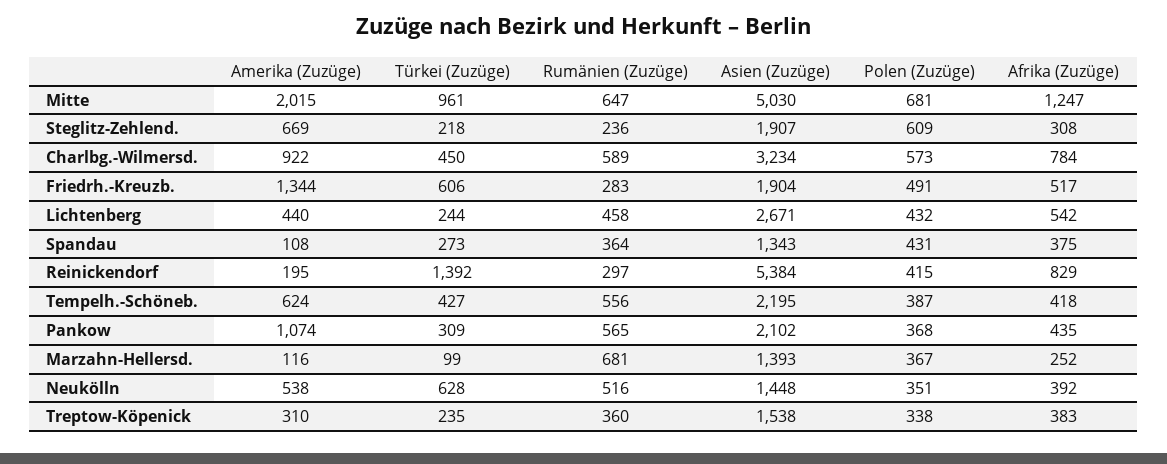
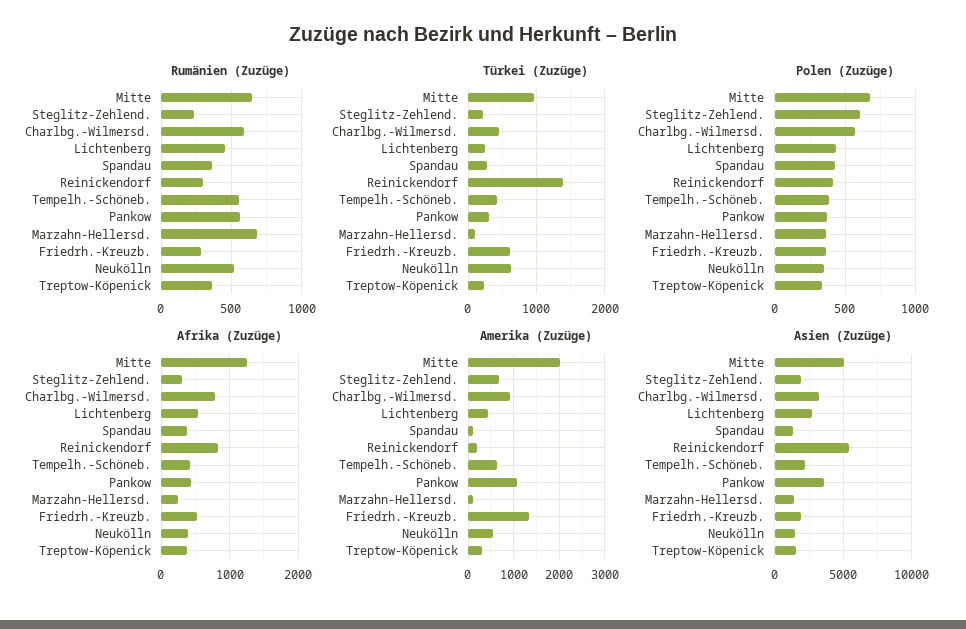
Polen (Zuzüge), Friedrh.-Kreuzb.: 491 -> 350
Asien (Zuzüge), Pankow: 2102 -> 3500

